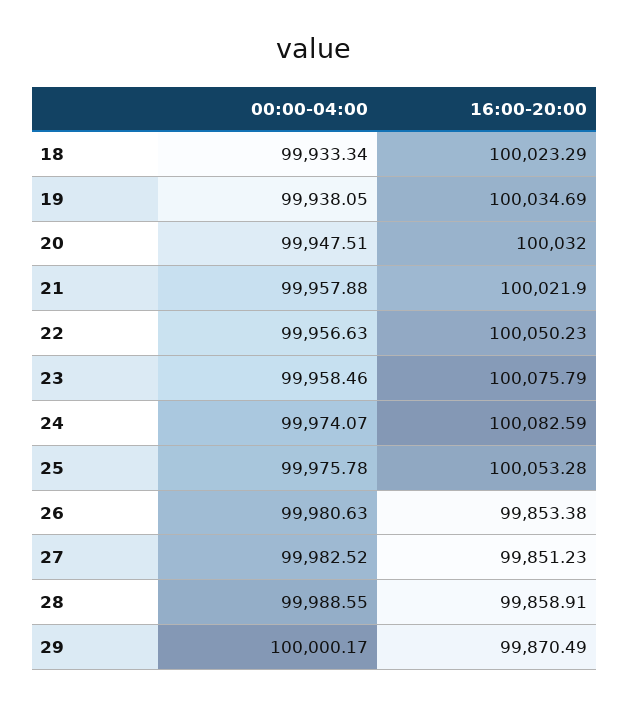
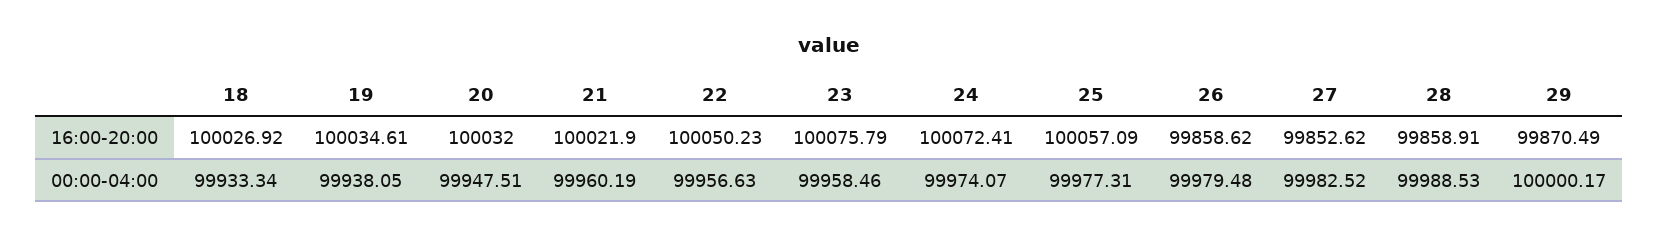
16:00-20:00, 18: 100023.29 -> 100026.92
16:00-20:00, 19: 100034.69 -> 100034.61
00:00-04:00, 21: 99957.88 -> 99960.19
16:00-20:00, 24: 100082.59 -> 100072.41
00:00-04:00, 25: 99975.78 -> 99977.31
16:00-20:00, 25: 100053.28 -> 100057.09
00:00-04:00, 26: 99980.63 -> 99979.48
16:00-20:00, 26: 99853.38 -> 99858.62
16:00-20:00, 27: 99851.23 -> 99852.62
00:00-04:00, 28: 99988.55 -> 99988.53

